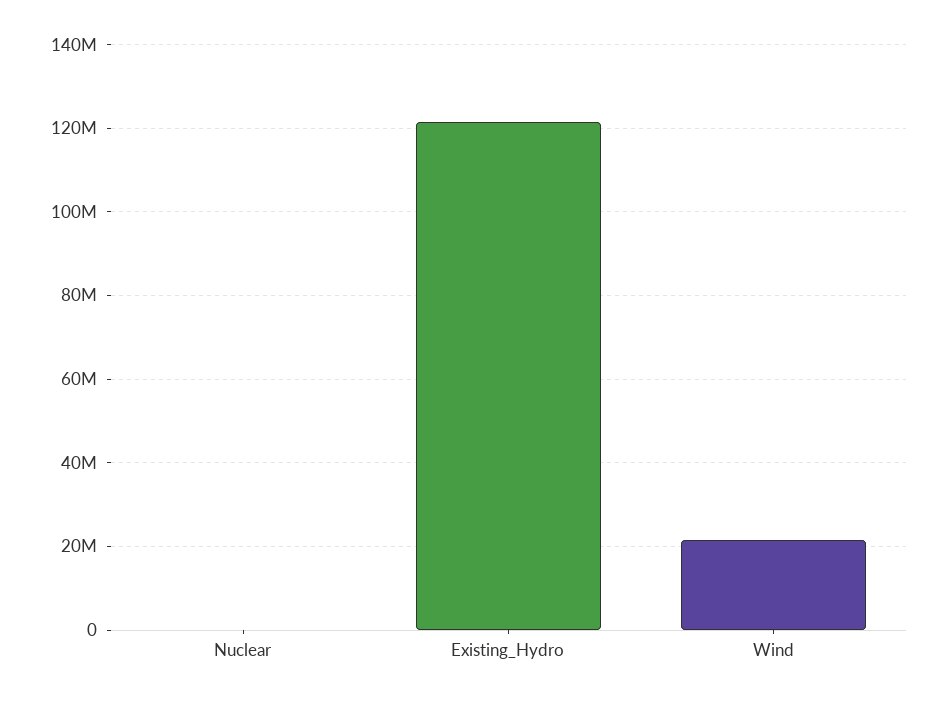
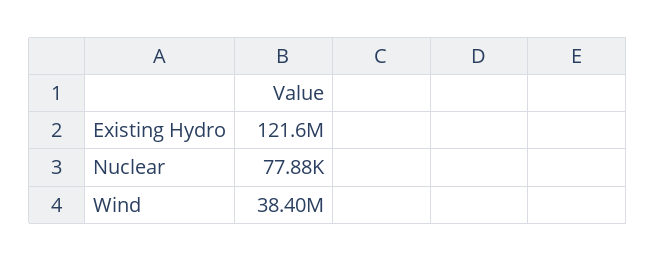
Wind: 22000000 -> 38400000

